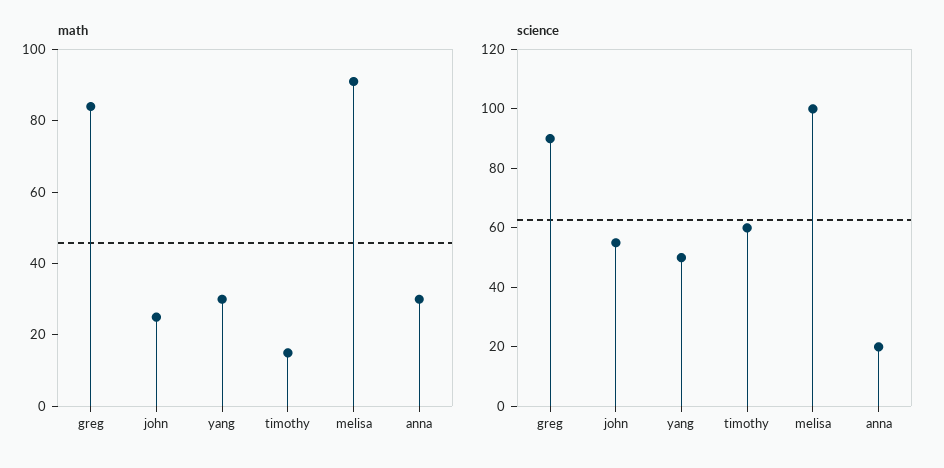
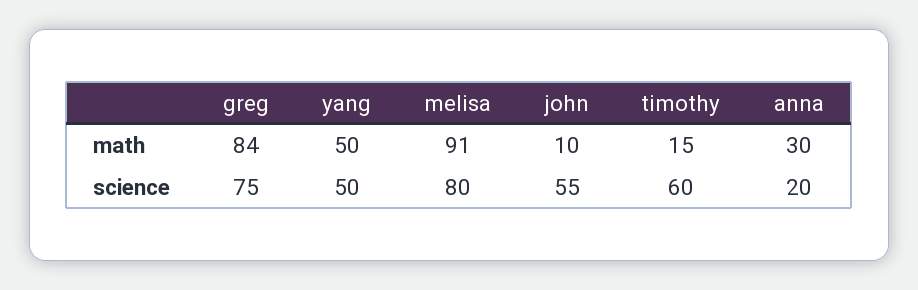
math, john: 25 -> 10
math, yang: 30 -> 50
science, greg: 90 -> 75
science, melisa: 100 -> 80

